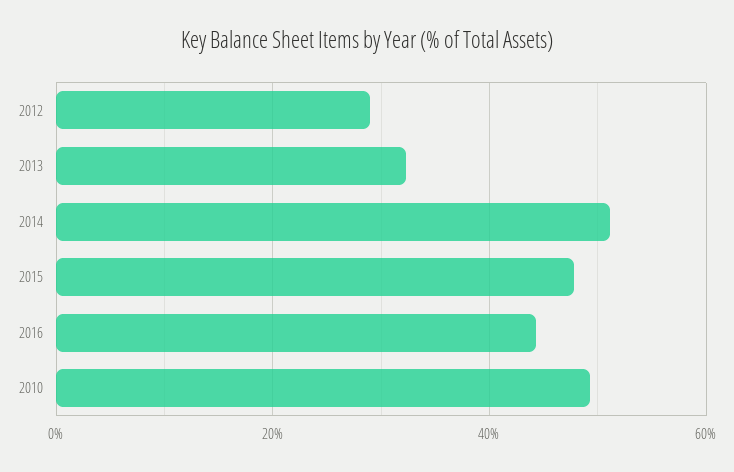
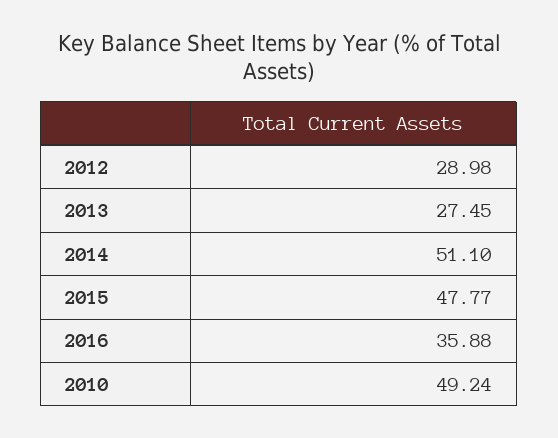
2013: 32 -> 27.45
2016: 44 -> 35.88

